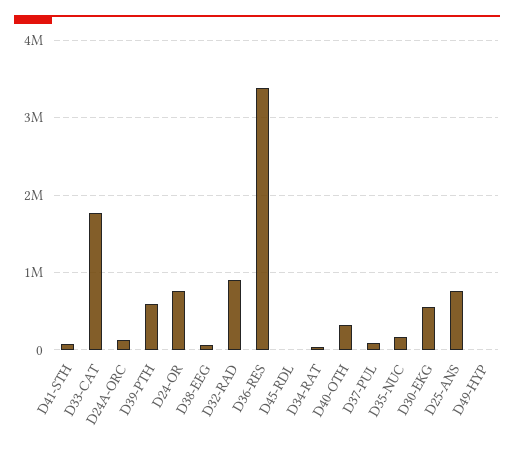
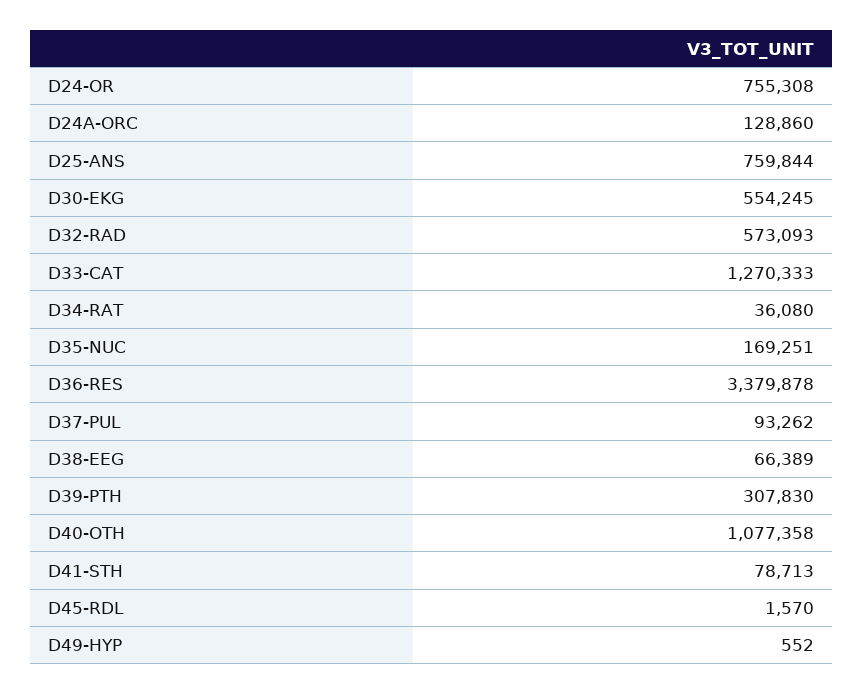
D33-CAT: 1800000 -> 1270333
D39-PTH: 600000 -> 307830
D32-RAD: 900000 -> 573093
D40-OTH: 300000 -> 1077358

